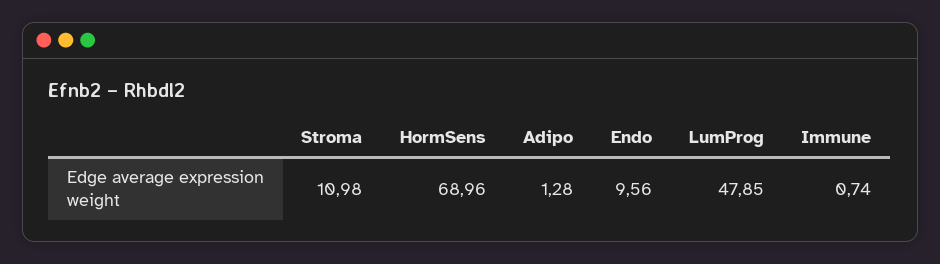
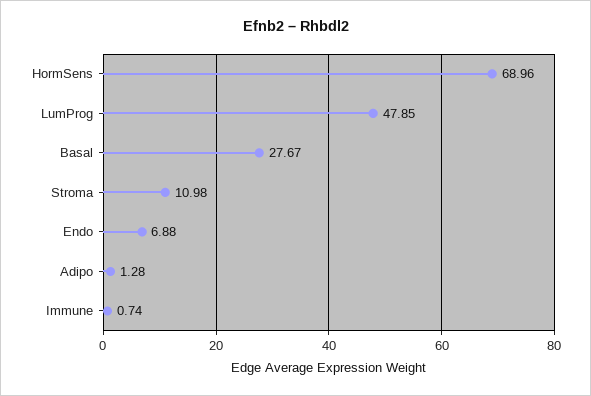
Endo: 9.56 -> 6.88
Basal: none -> 27.67

